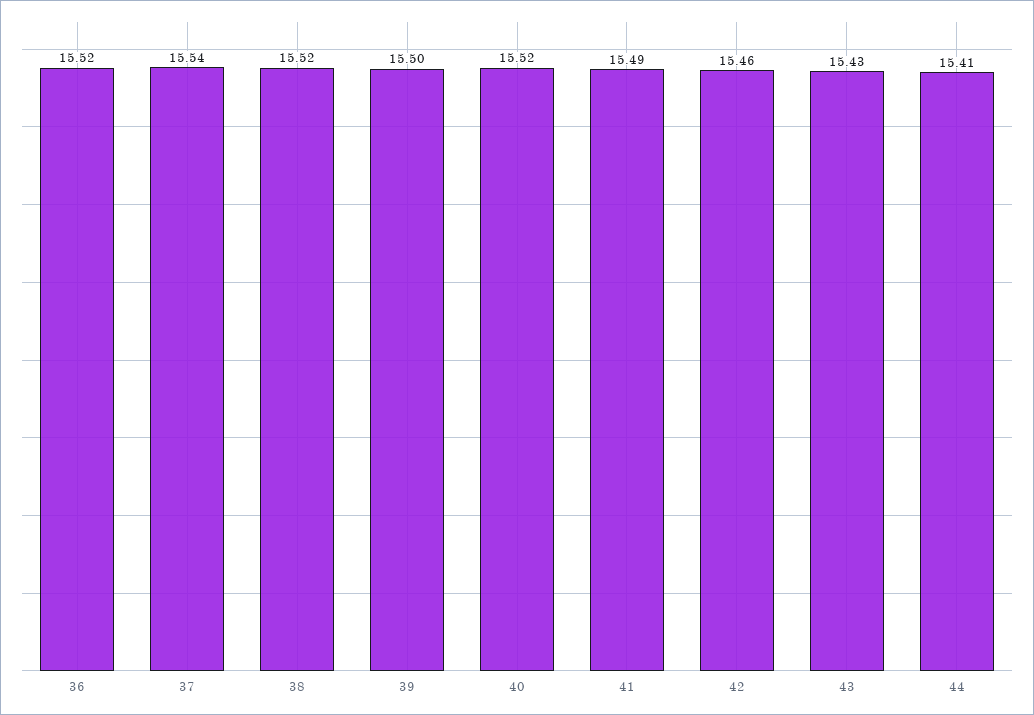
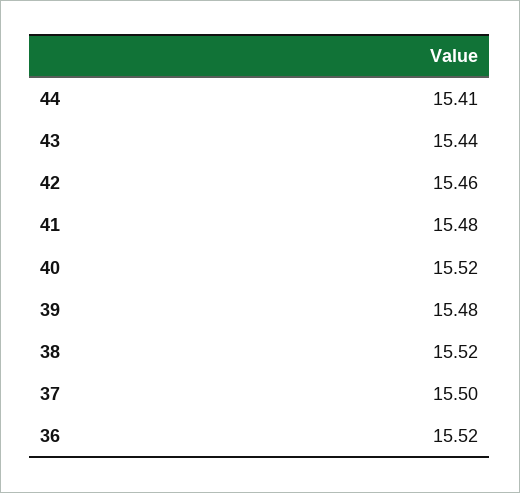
37: 15.54 -> 15.5
39: 15.5 -> 15.48
41: 15.49 -> 15.48
43: 15.43 -> 15.44

